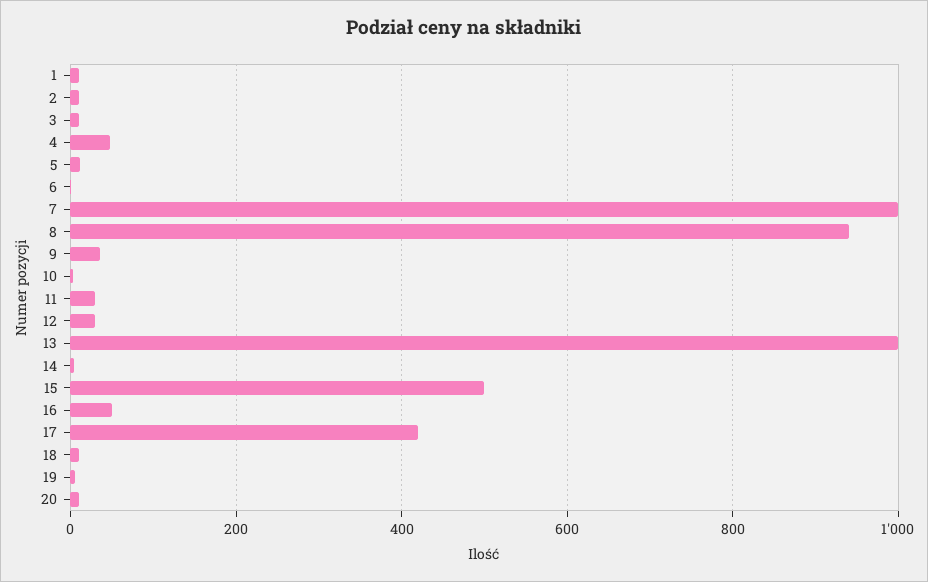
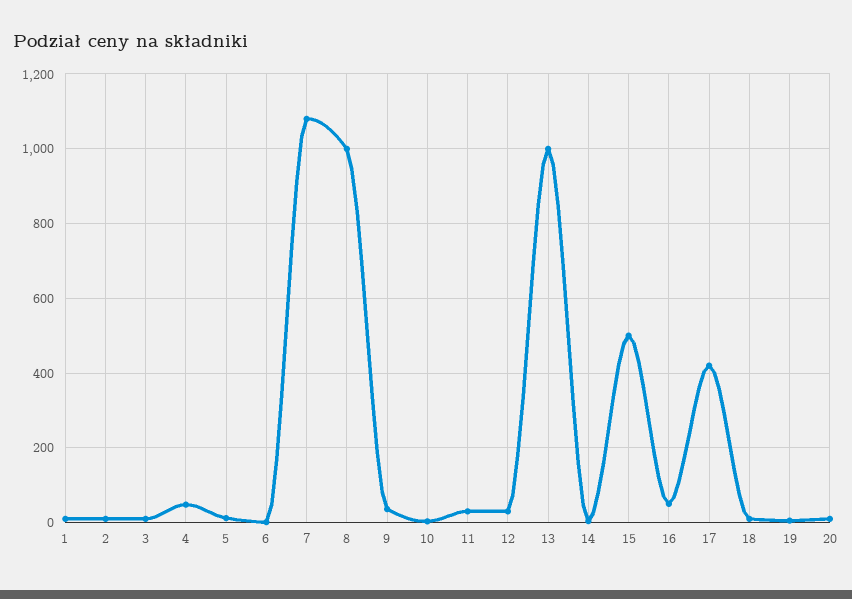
7: 1000 -> 1080
8: 940 -> 1000

